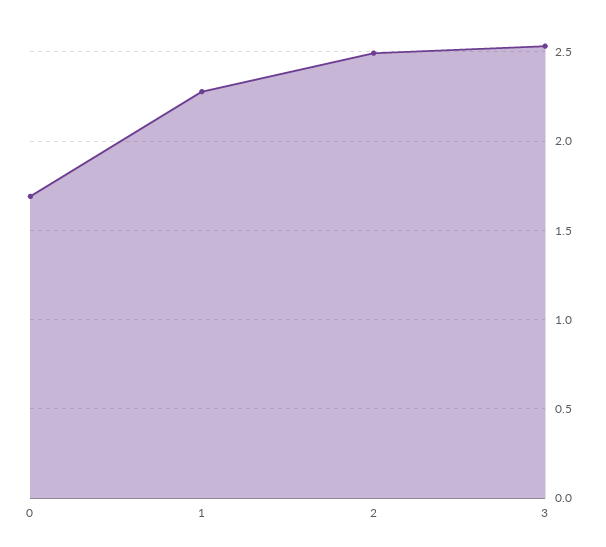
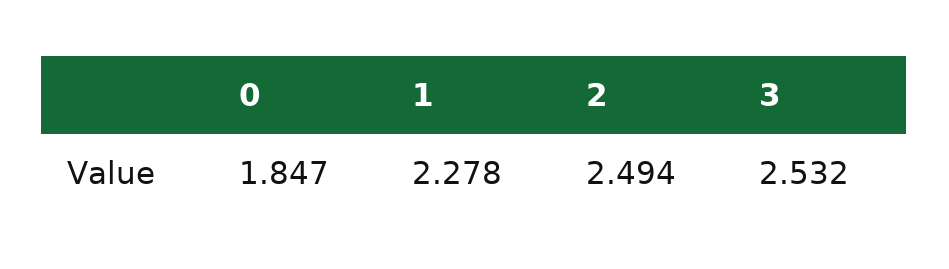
0: 1.7 -> 1.847

